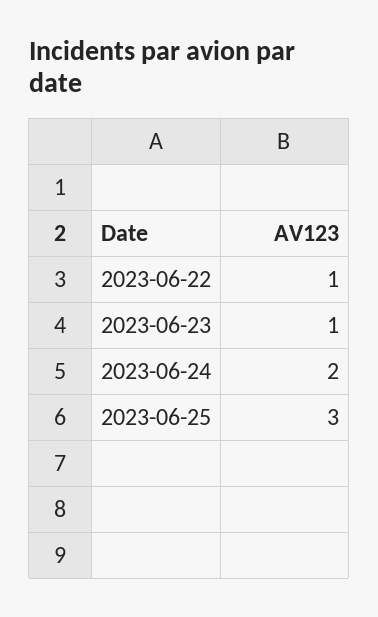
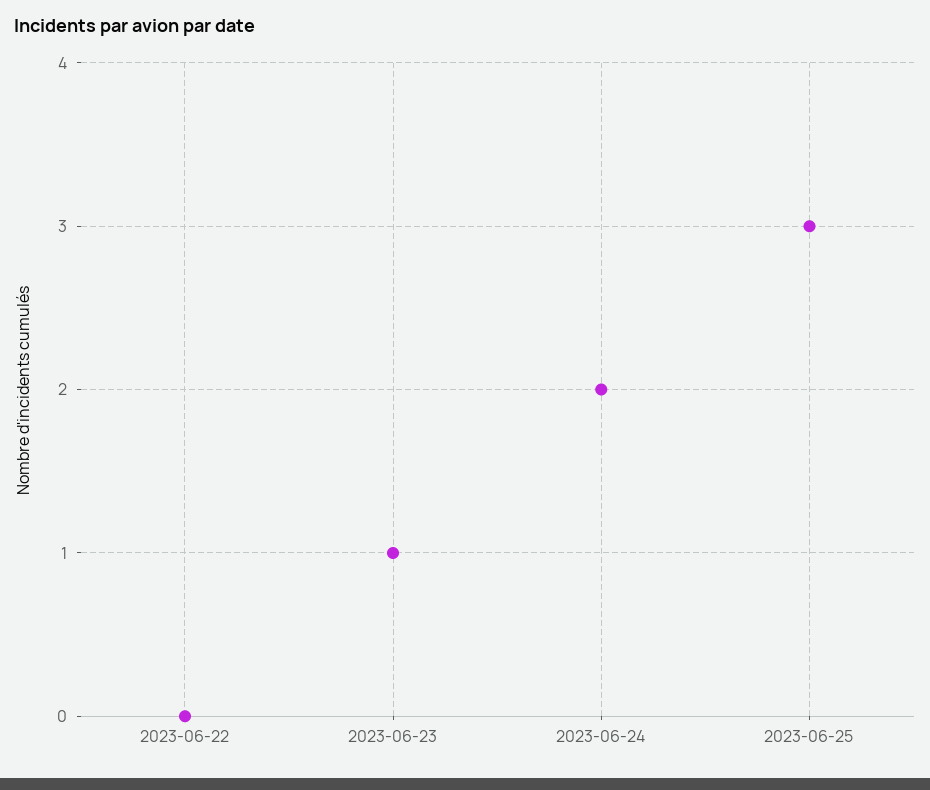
2023-06-22: 1 -> 0

